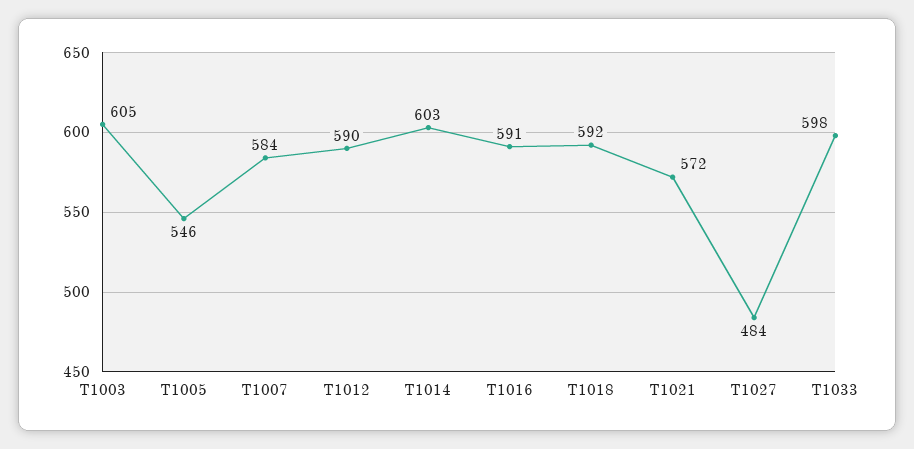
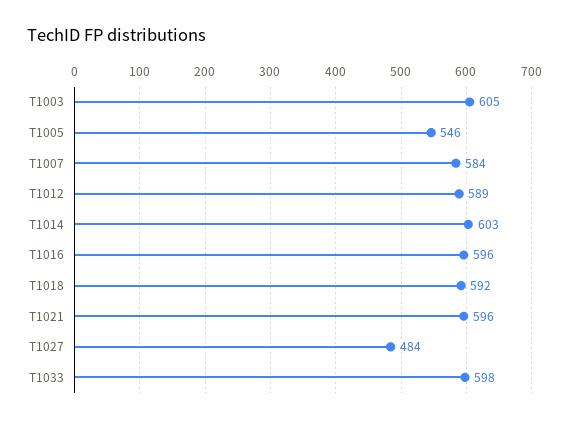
T1012: 590 -> 589
T1016: 591 -> 596
T1021: 572 -> 596

